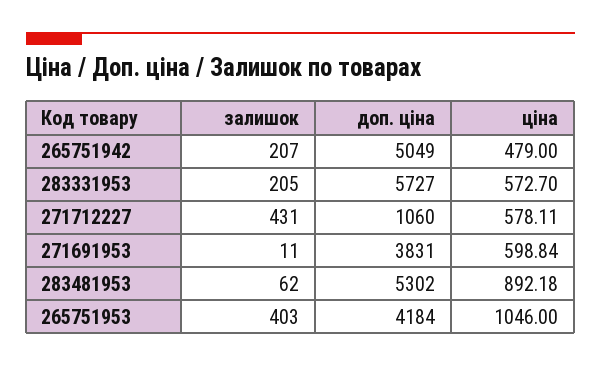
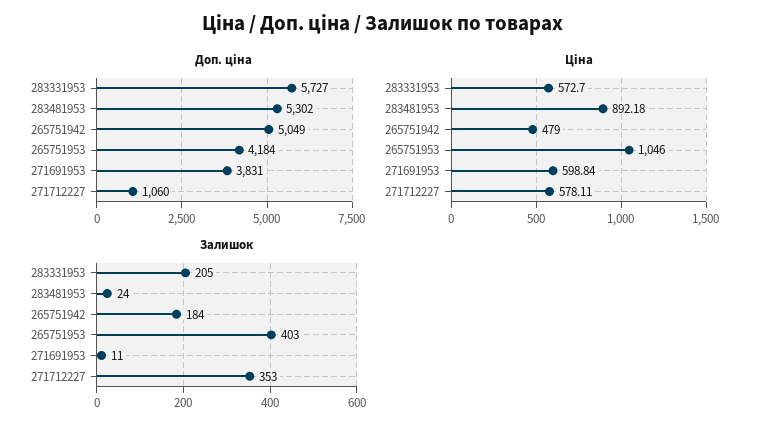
залишок, 265751942: 207 -> 184
залишок, 271712227: 431 -> 353
залишок, 283481953: 62 -> 24

